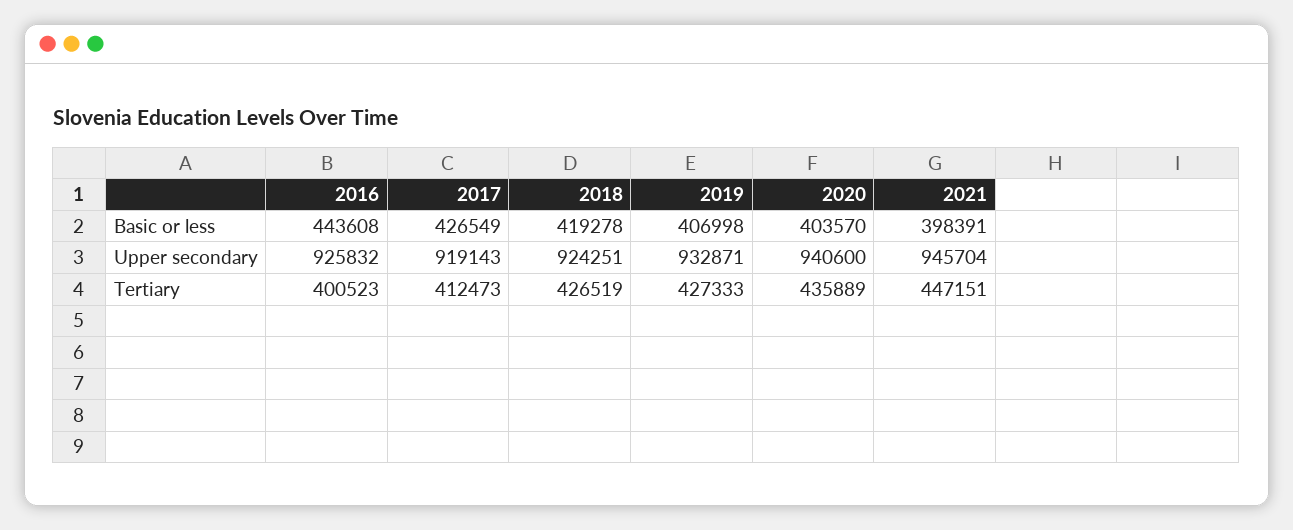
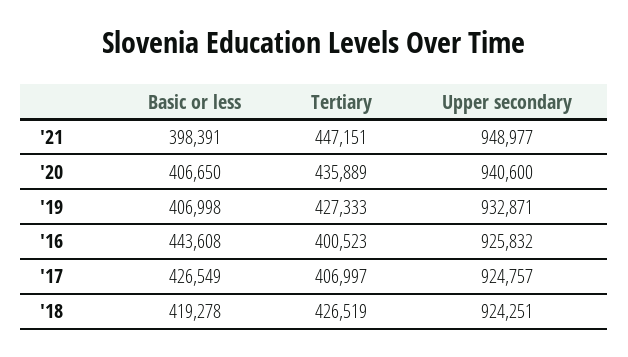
2020, Basic or less: 403570 -> 406650
2017, Upper secondary: 919143 -> 924757
2021, Upper secondary: 945704 -> 948977
2017, Tertiary: 412473 -> 406997

